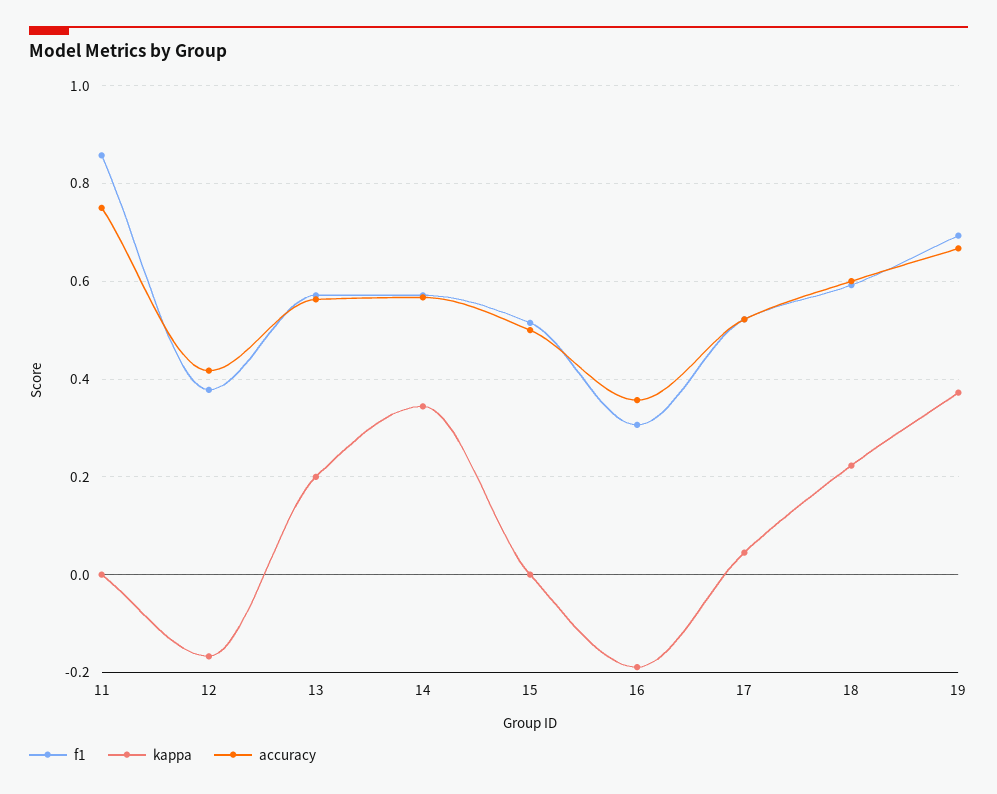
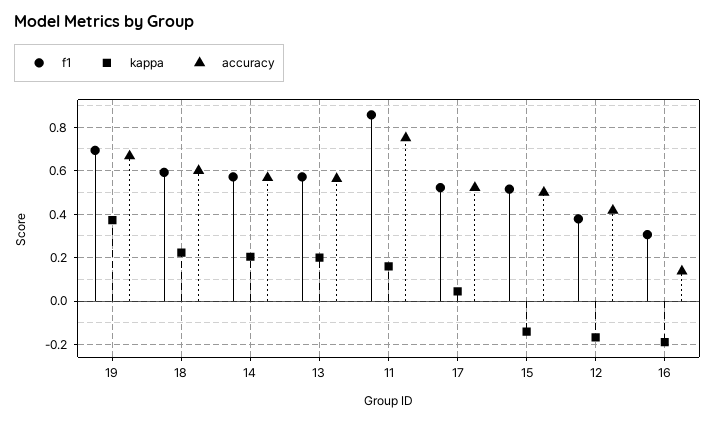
kappa, 11: 0 -> 0.15
kappa, 14: 0.34 -> 0.2
kappa, 15: 0 -> -0.15
accuracy, 16: 0.36 -> 0.15

